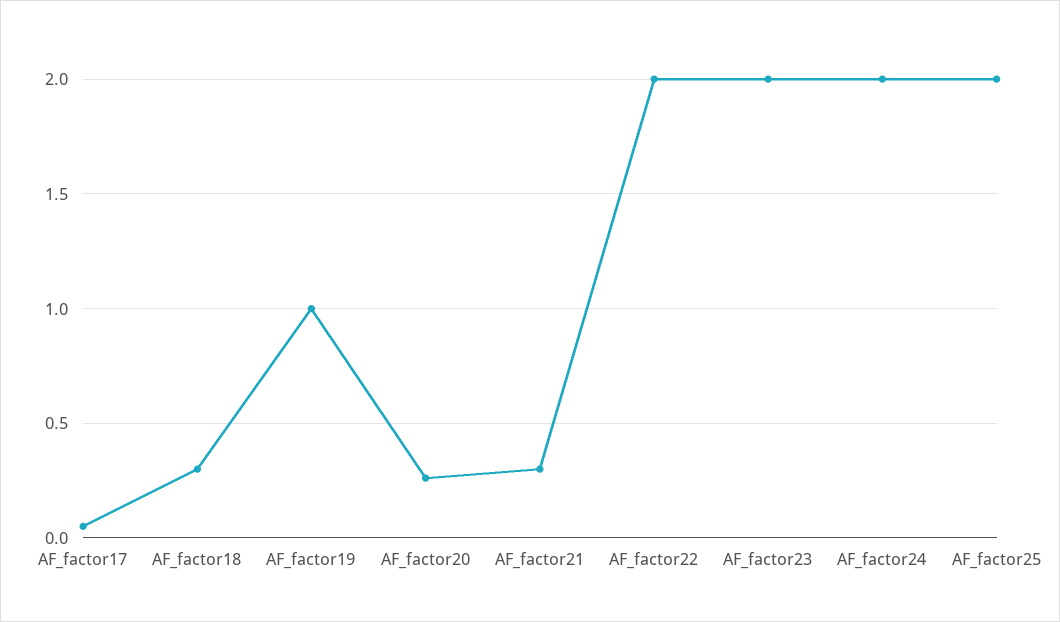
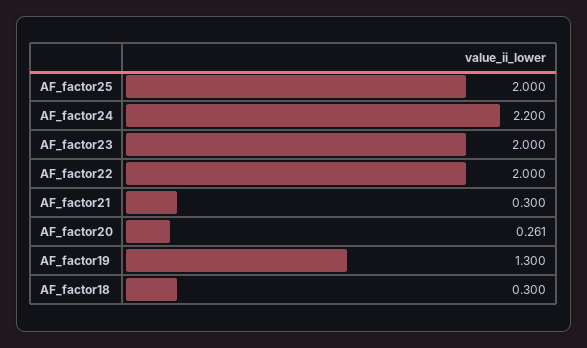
AF_factor17: 0.05 -> none
AF_factor19: 1 -> 1.3
AF_factor24: 2 -> 2.2

